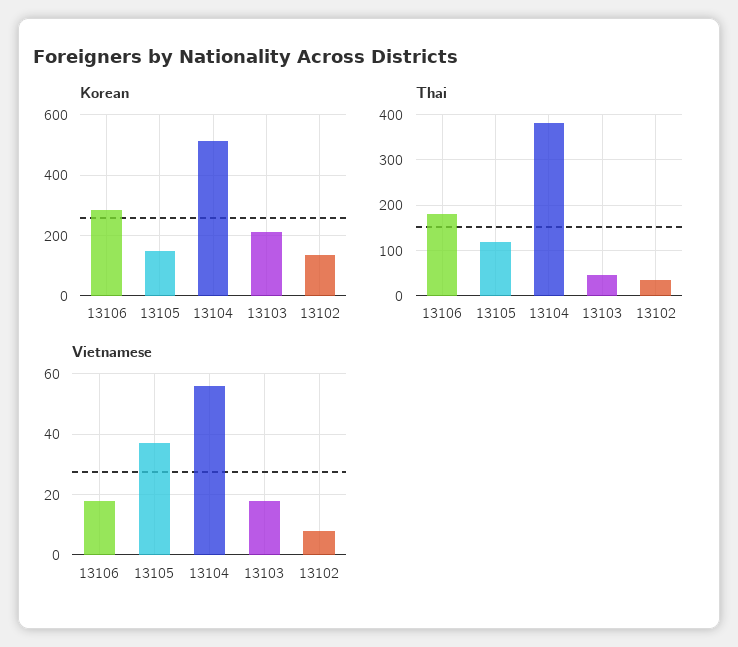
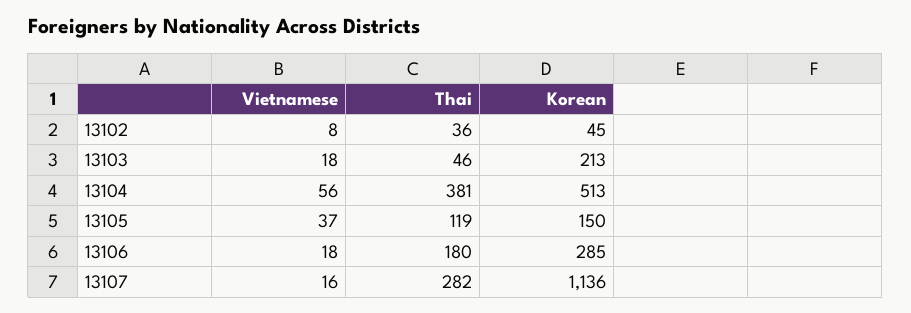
Korean, 13102: 140 -> 45
Vietnamese, 13107: none -> 16
Thai, 13107: none -> 282
Korean, 13107: none -> 1136

